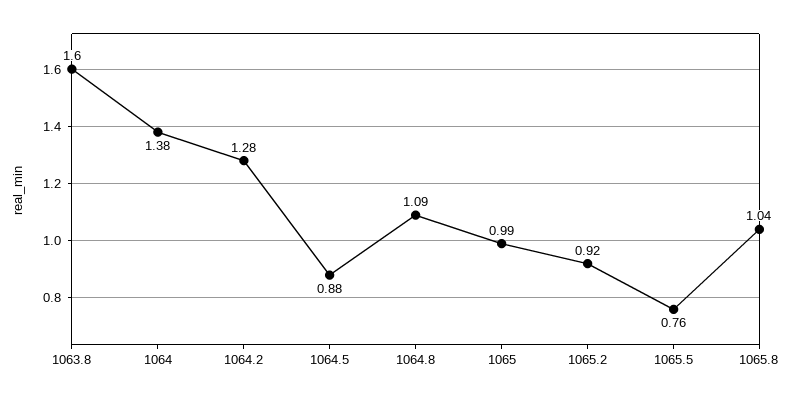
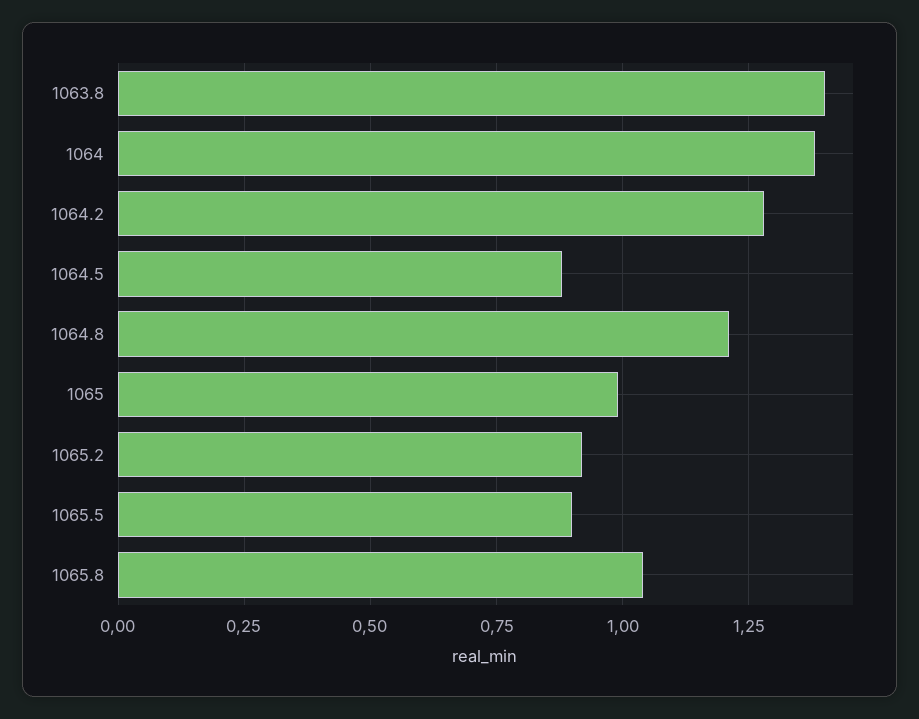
1063.8: 1.6 -> 1.4
1064.8: 1.09 -> 1.2
1065.5: 0.76 -> 0.9

